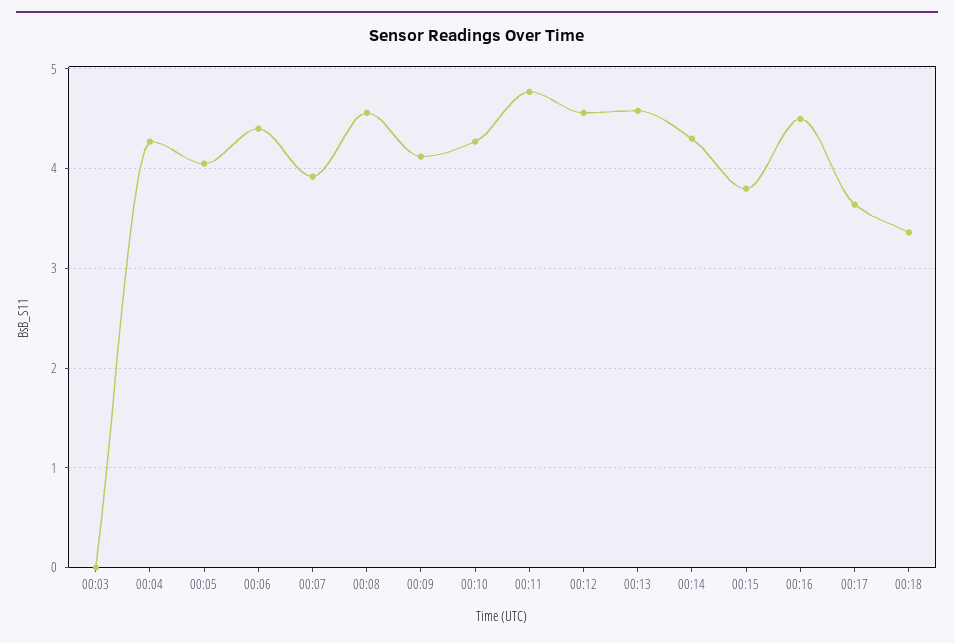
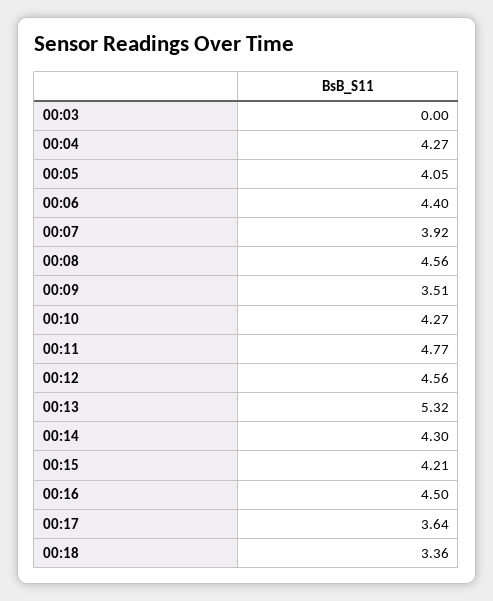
00:09: 4.1 -> 3.51
00:13: 4.6 -> 5.32
00:15: 3.8 -> 4.21

